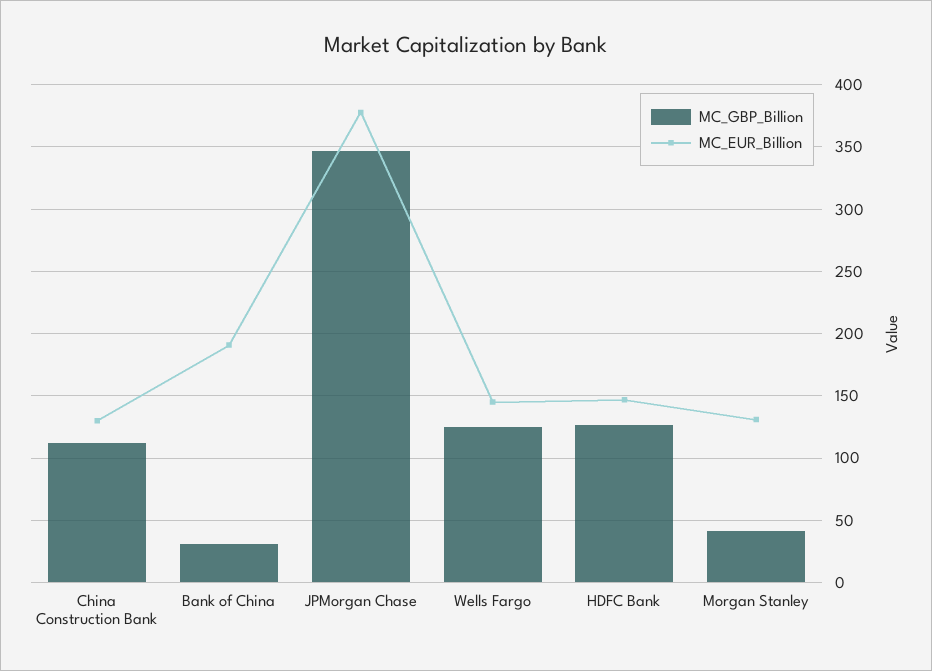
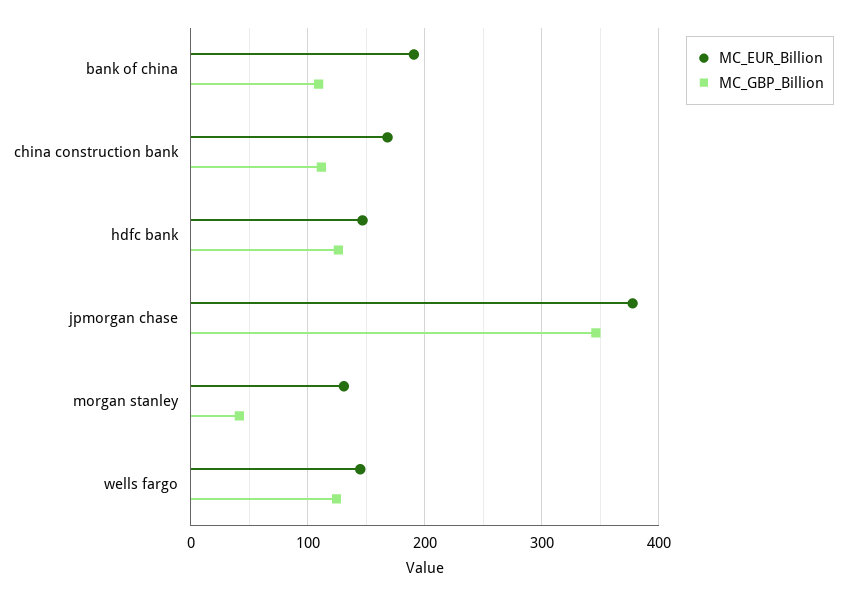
MC_EUR_Billion, China Construction Bank: 130 -> 170
MC_GBP_Billion, Bank of China: 30 -> 110

